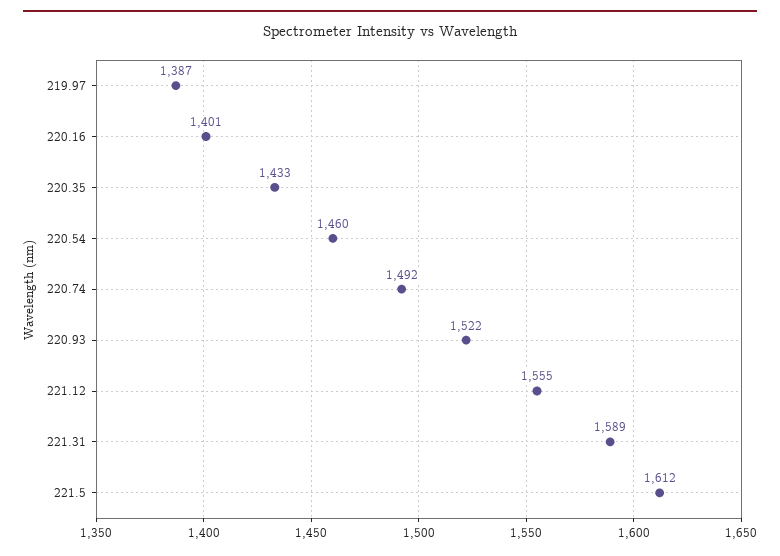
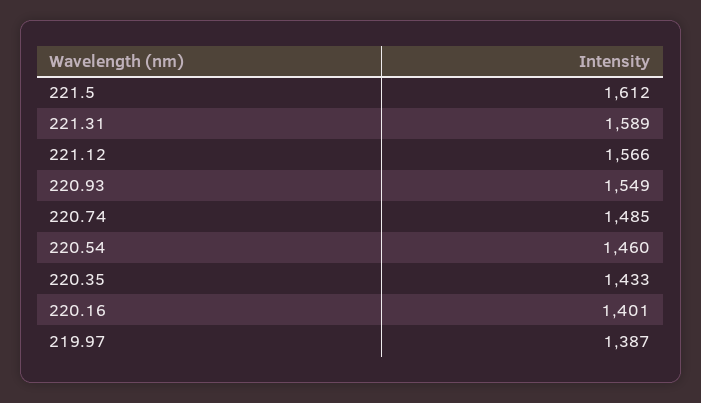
220.74: 1492 -> 1485
220.93: 1522 -> 1549
221.12: 1555 -> 1566

